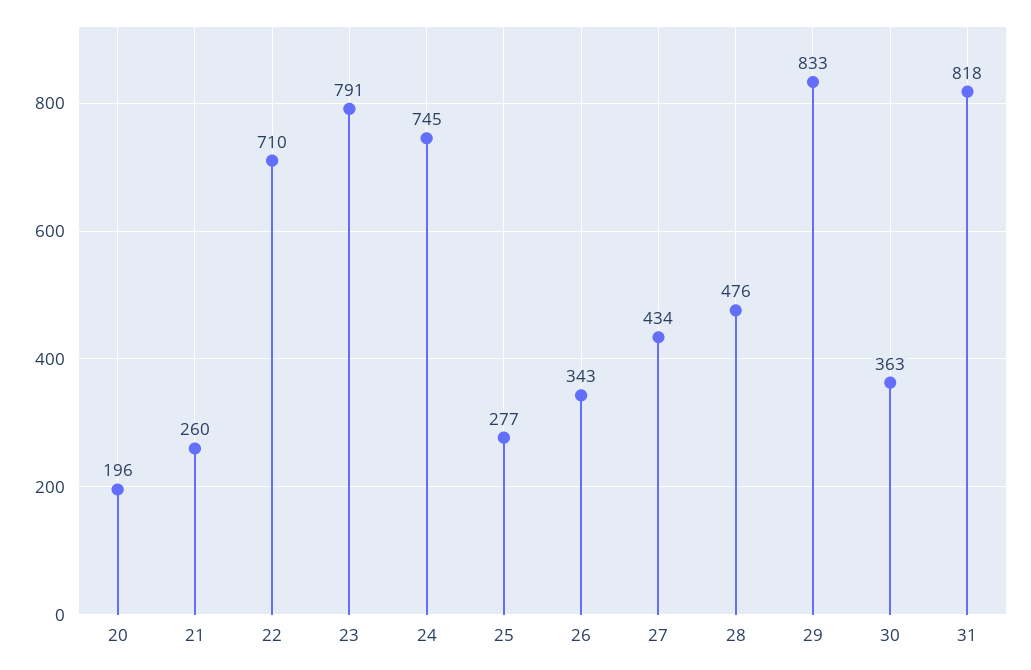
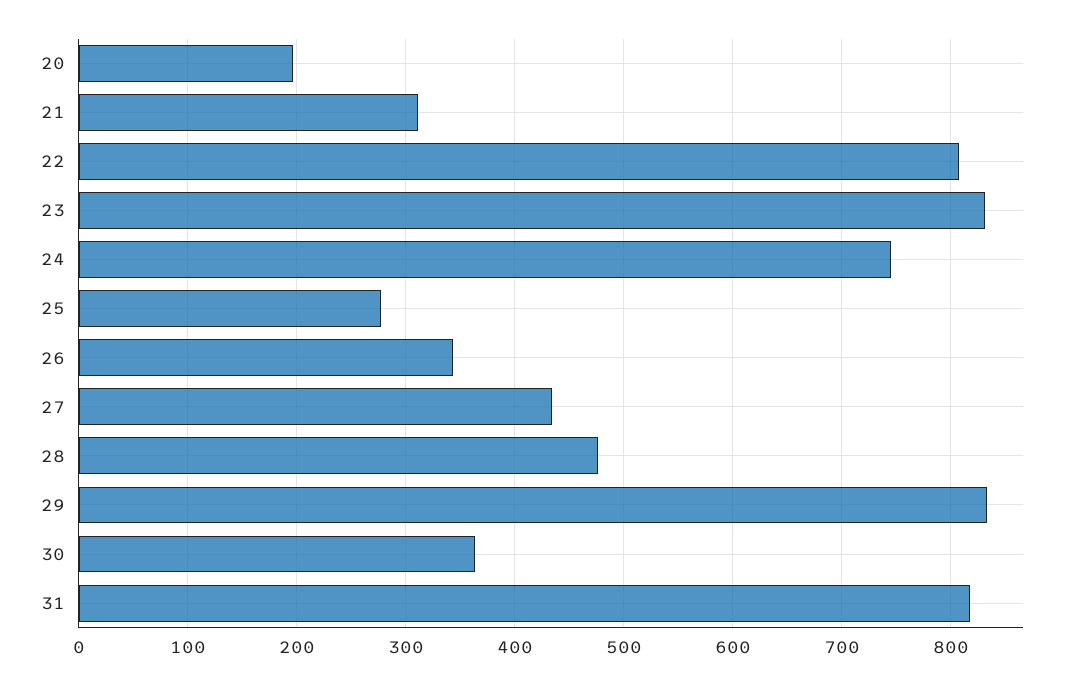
21: 260 -> 310
22: 710 -> 810
23: 791 -> 830

